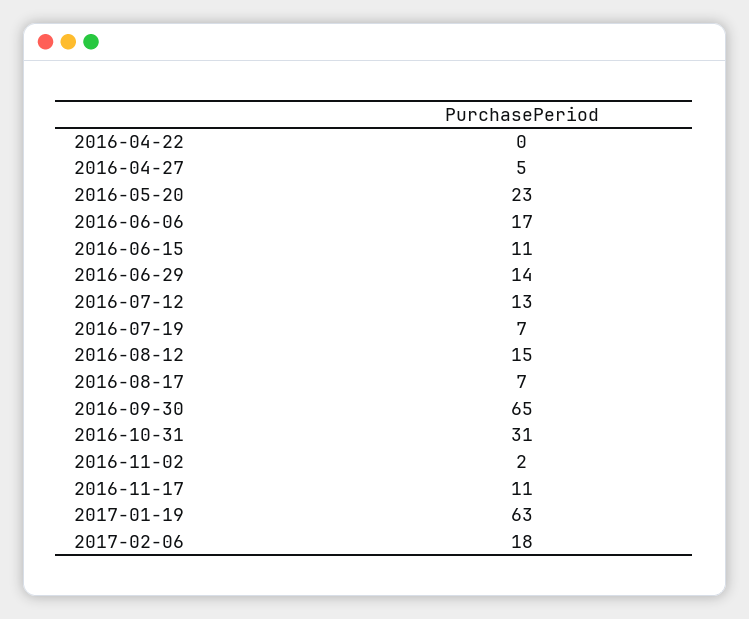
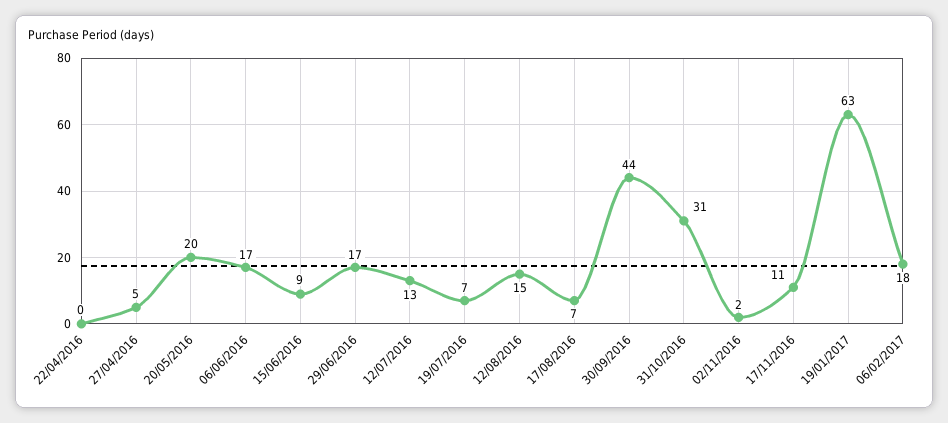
2016-05-20: 23 -> 20
2016-06-15: 11 -> 9
2016-06-29: 14 -> 17
2016-09-30: 65 -> 44

